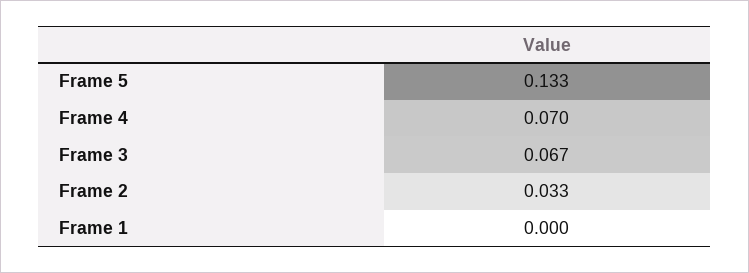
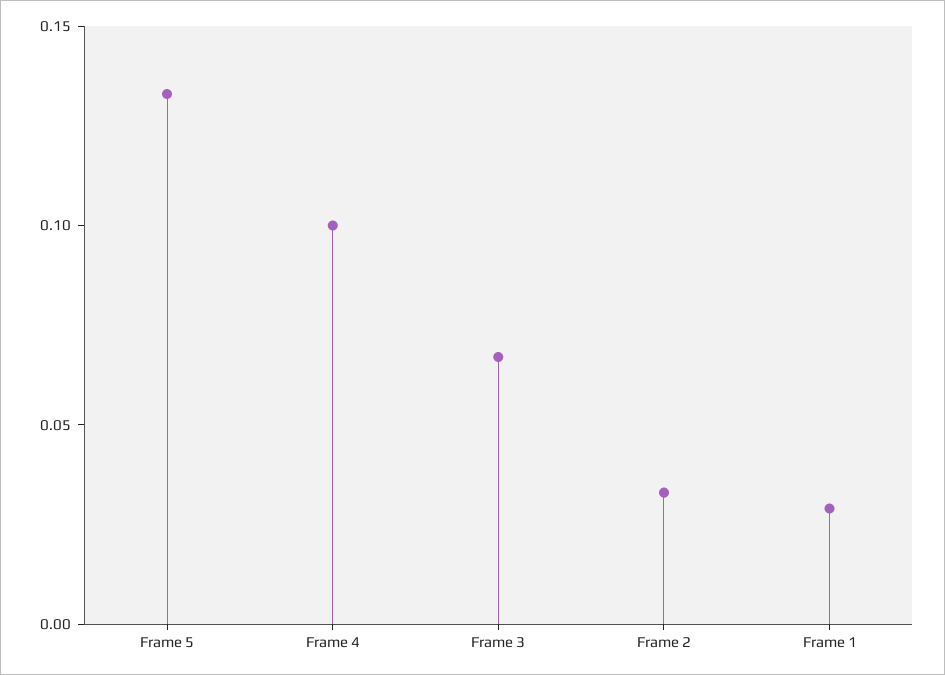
Frame 4: 0.07 -> 0.1
Frame 1: 0 -> 0.03

